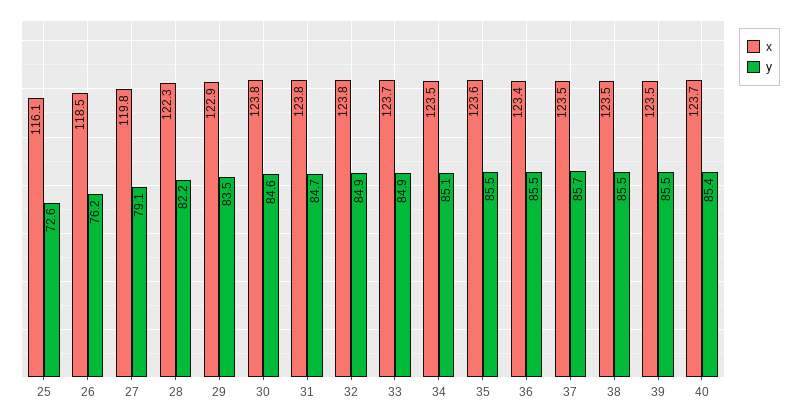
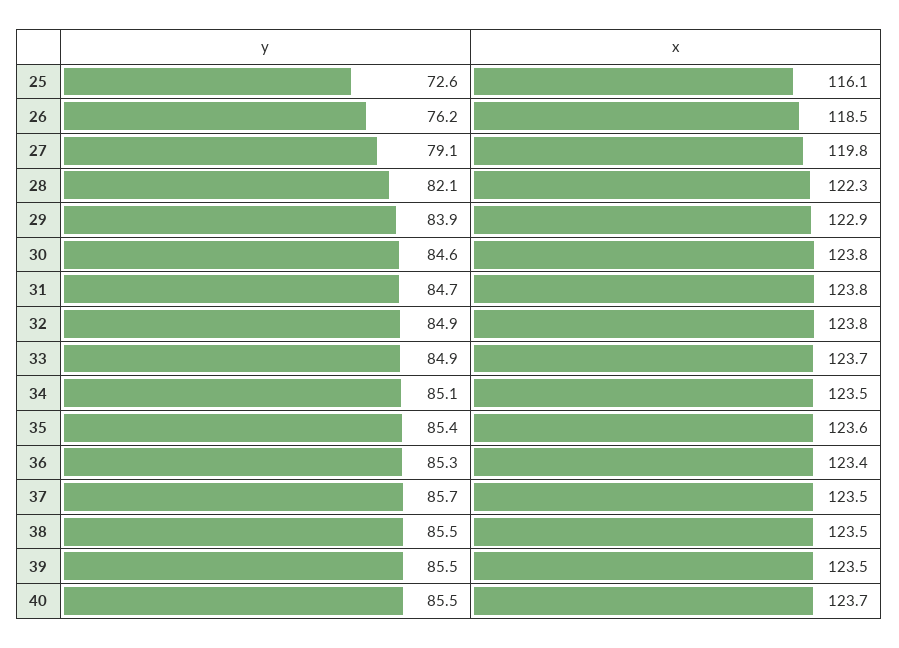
y, 28: 82.2 -> 82.1
y, 29: 83.5 -> 83.9
y, 35: 85.5 -> 85.4
y, 36: 85.5 -> 85.3
y, 40: 85.4 -> 85.5

